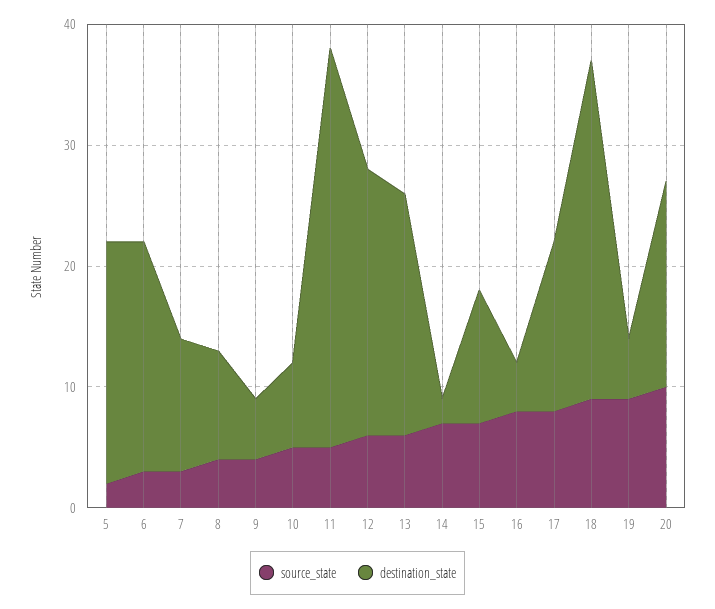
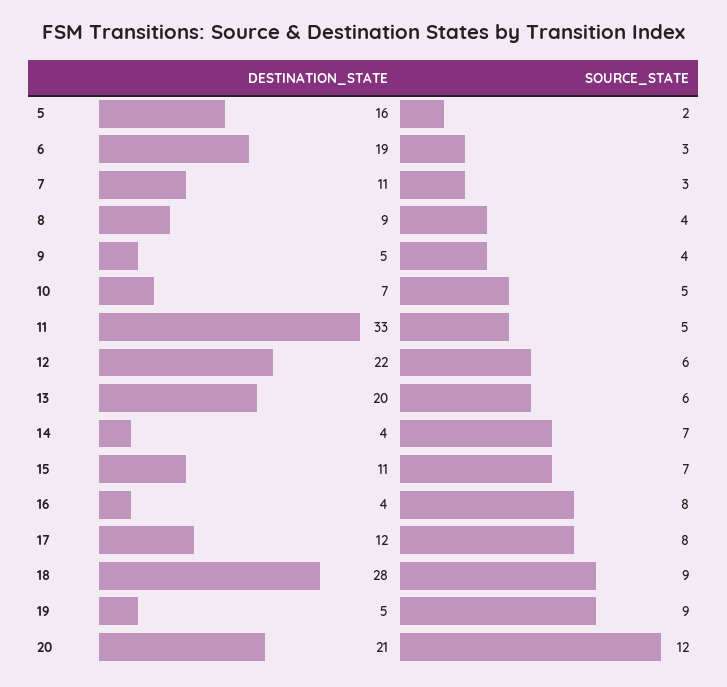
destination_state, 5: 20 -> 16
destination_state, 14: 2 -> 4
destination_state, 17: 14 -> 12
source_state, 20: 10 -> 12
destination_state, 20: 17 -> 21

